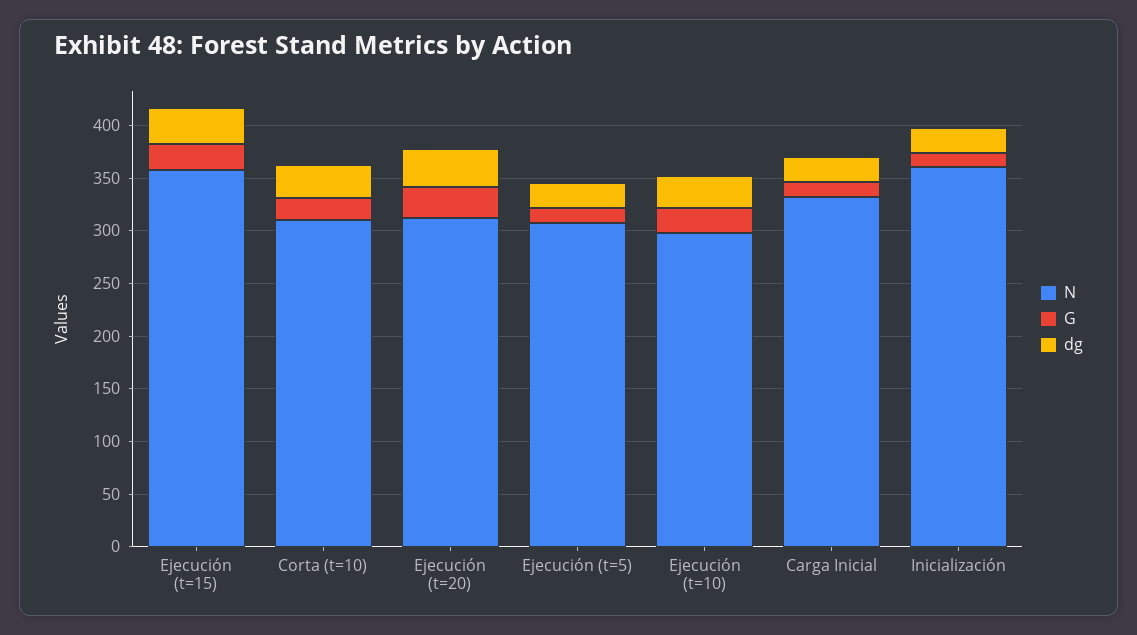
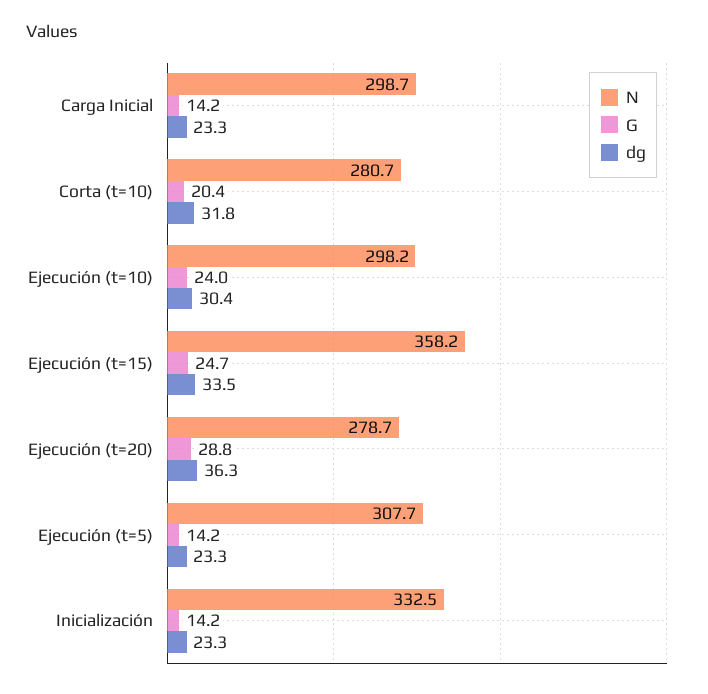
N, Corta (t=10): 310 -> 280.7
N, Ejecución (t=20): 310 -> 278.7
N, Carga Inicial: 330 -> 298.7
N, Inicialización: 360 -> 332.5

